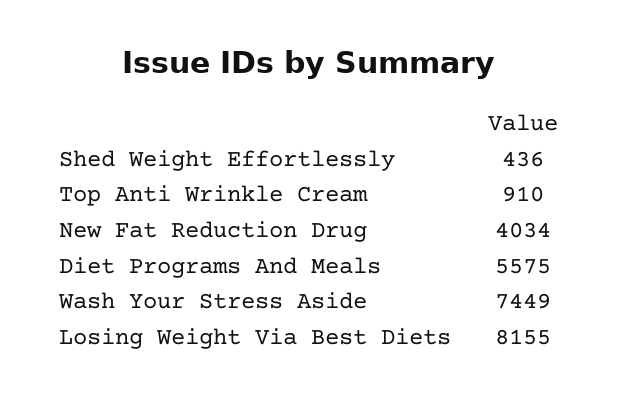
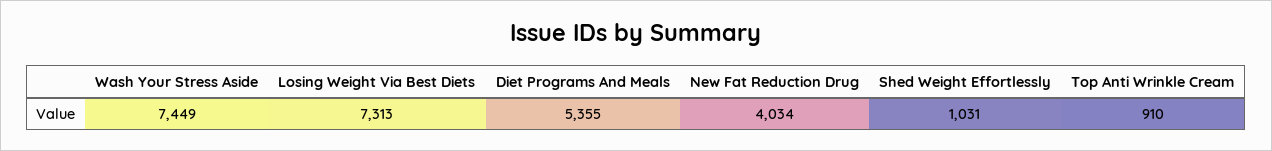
Shed Weight Effortlessly: 436 -> 1031
Diet Programs And Meals: 5575 -> 5355
Losing Weight Via Best Diets: 8155 -> 7313

